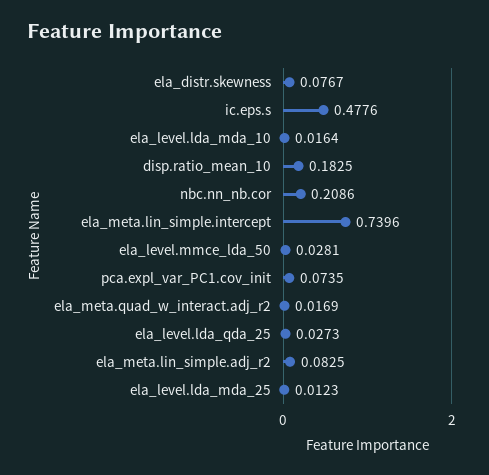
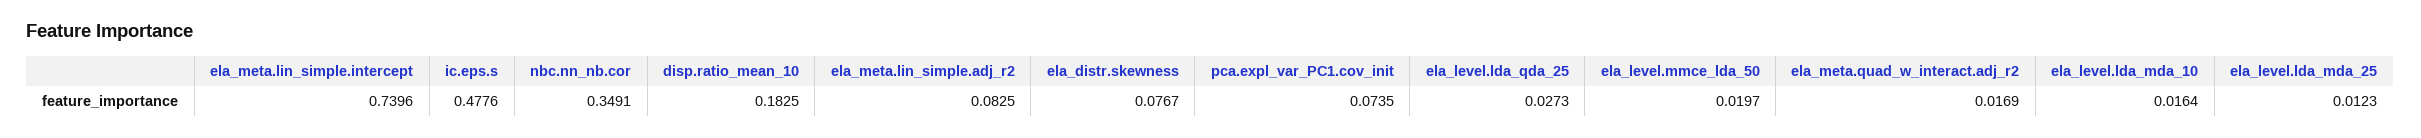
nbc.nn_nb.cor: 0.2086 -> 0.3491
ela_level.mmce_lda_50: 0.0281 -> 0.0197

